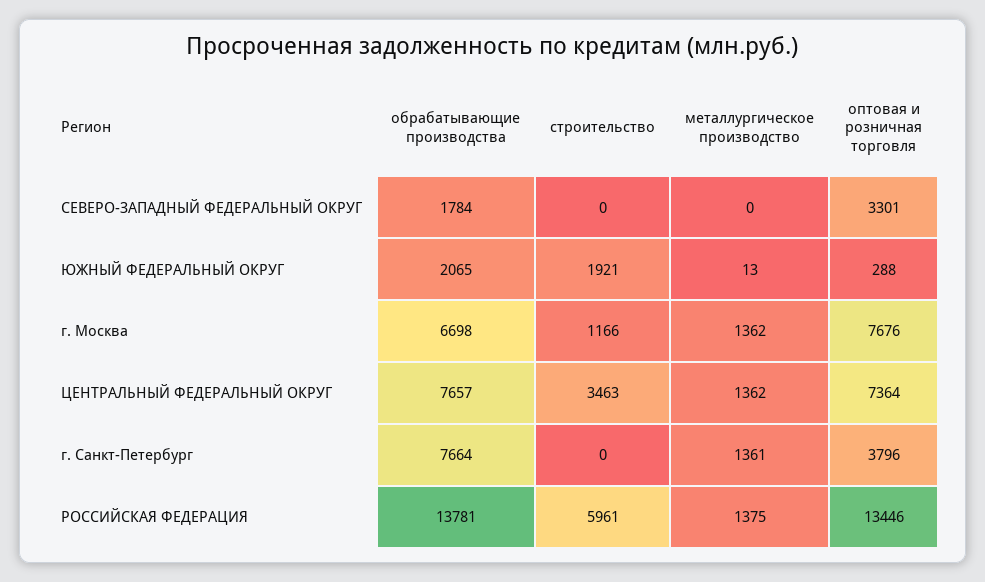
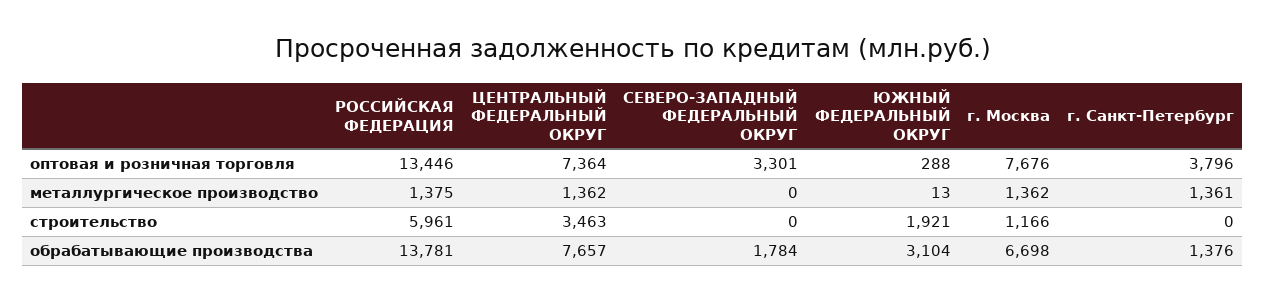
обрабатывающие производства, ЮЖНЫЙ ФЕДЕРАЛЬНЫЙ ОКРУГ: 2065 -> 3104
обрабатывающие производства, г. Санкт-Петербург: 7664 -> 1376

